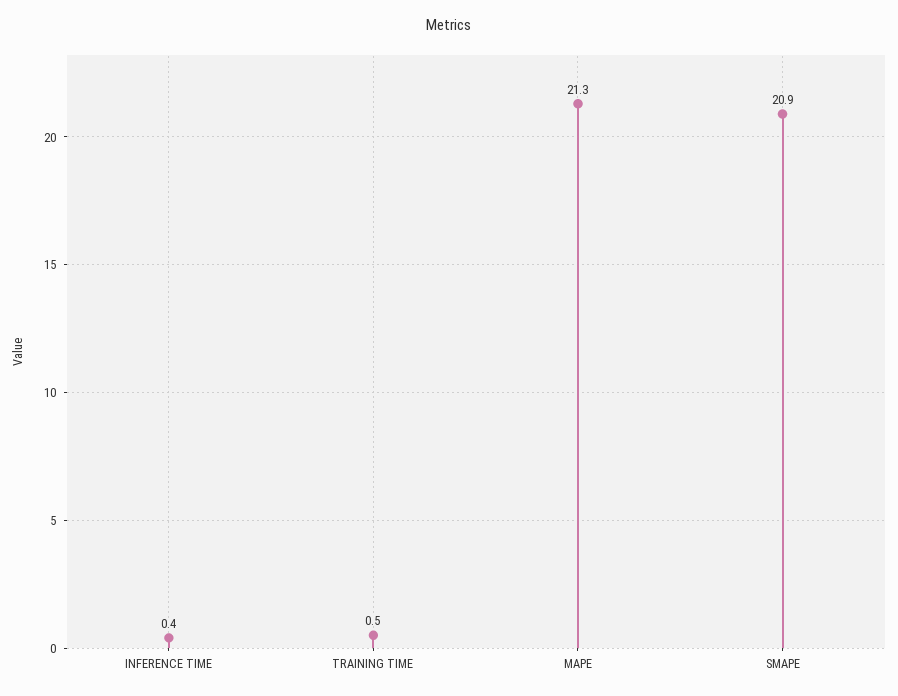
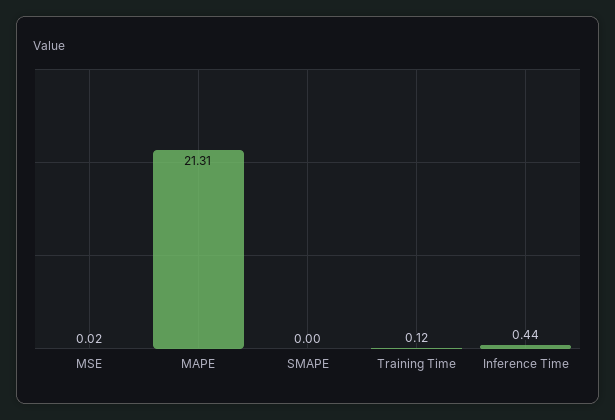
TRAINING TIME: 0.5 -> 0.12
SMAPE: 20.9 -> 0
MSE: none -> 0.02

